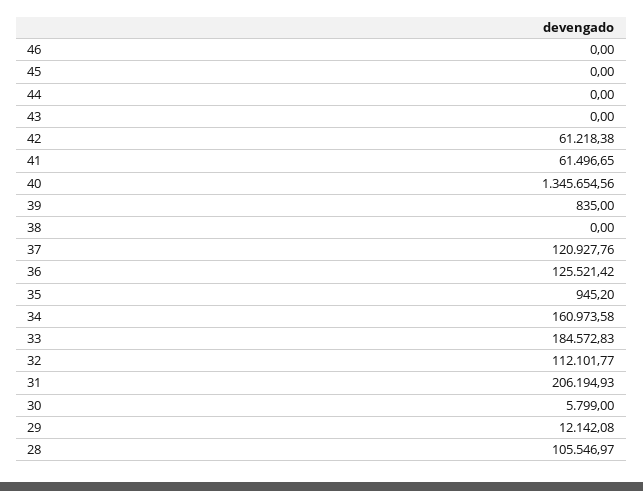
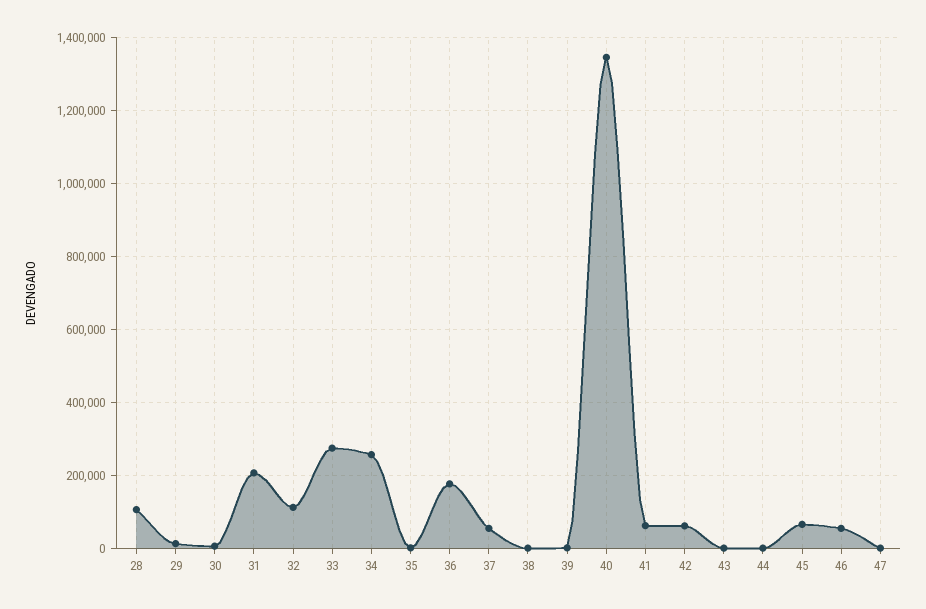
46: 0 -> 60000
45: 0 -> 60000
37: 120927.76 -> 60000
36: 125521.42 -> 180000
34: 160973.58 -> 260000
33: 184572.83 -> 280000
47: none -> 0

